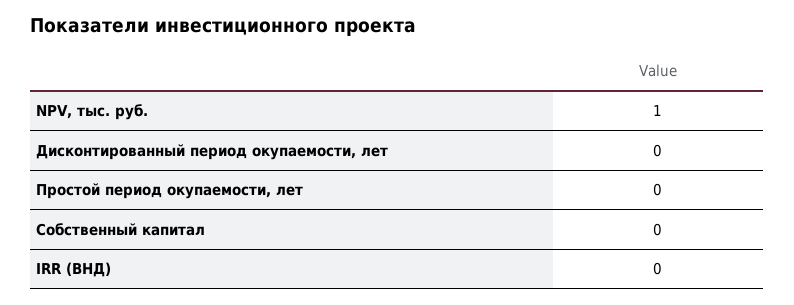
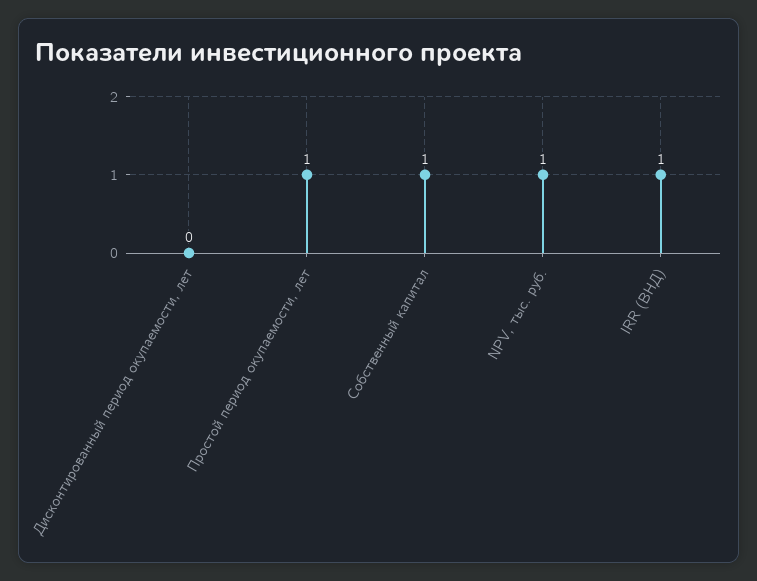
Простой период окупаемости, лет: 0 -> 1
Собственный капитал: 0 -> 1
IRR (ВНД): 0 -> 1

